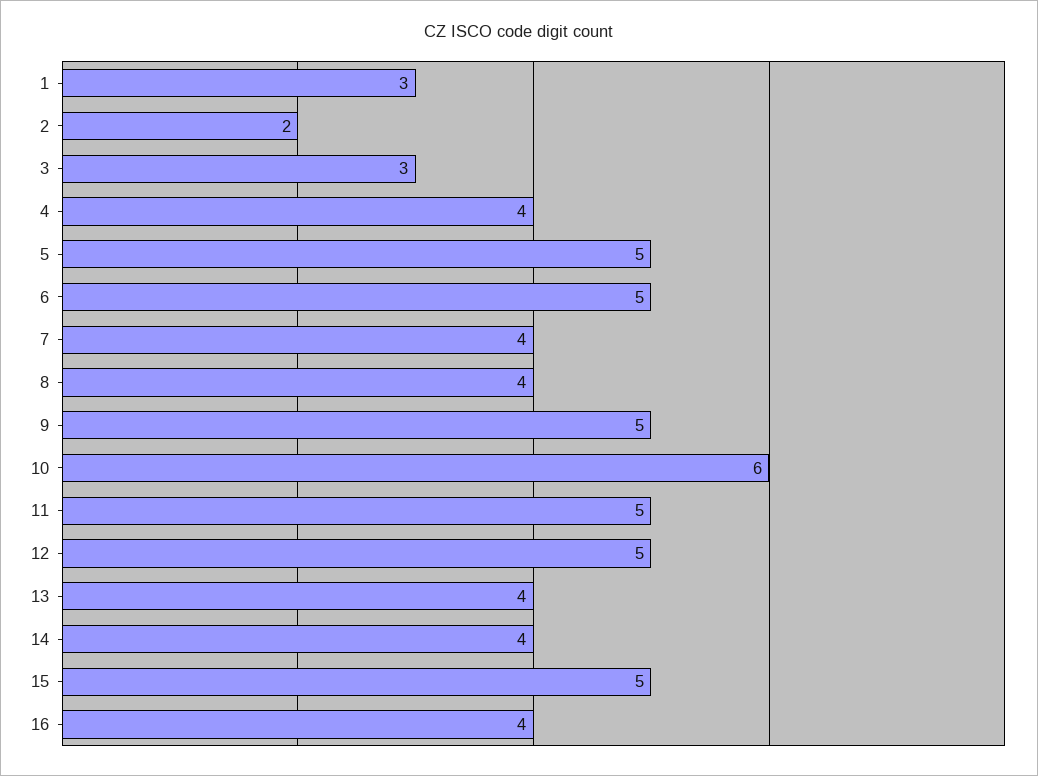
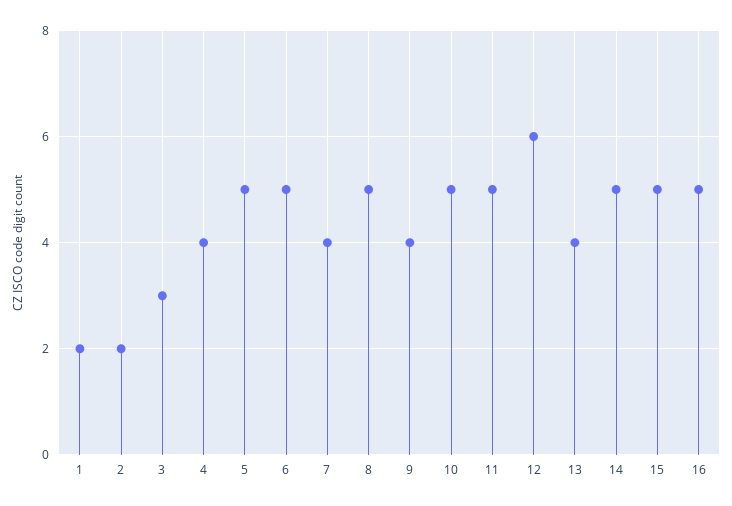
1: 3 -> 2
8: 4 -> 5
9: 5 -> 4
10: 6 -> 5
12: 5 -> 6
14: 4 -> 5
16: 4 -> 5

